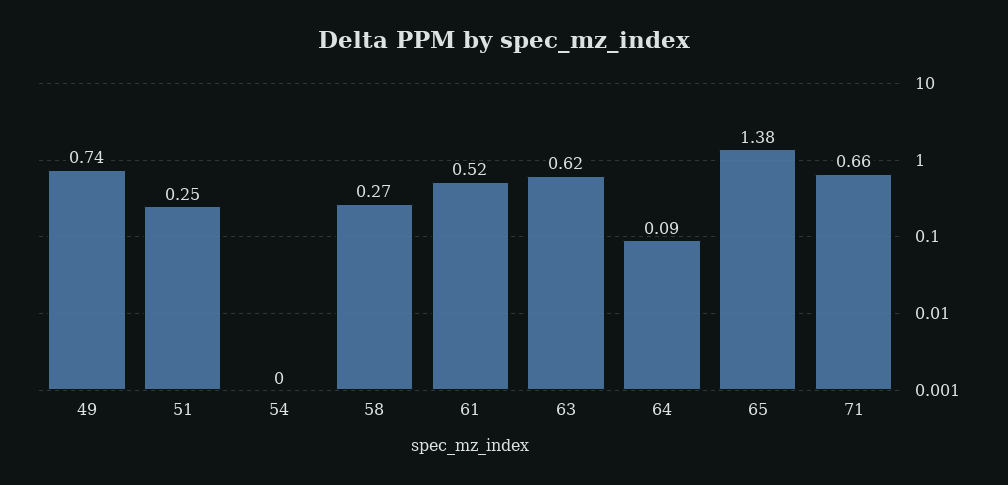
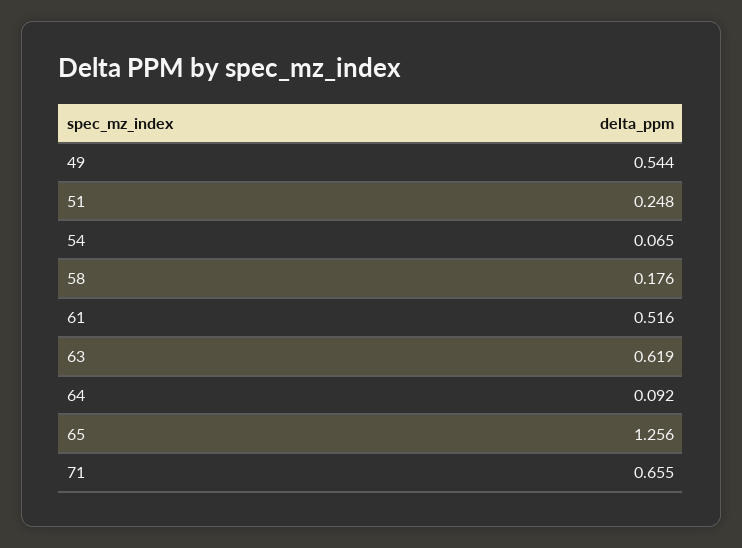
49: 0.74 -> 0.544
54: 0 -> 0.065
58: 0.27 -> 0.176
65: 1.38 -> 1.256

